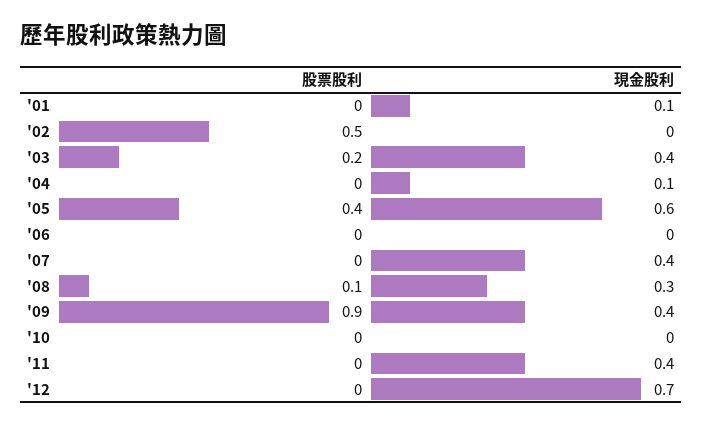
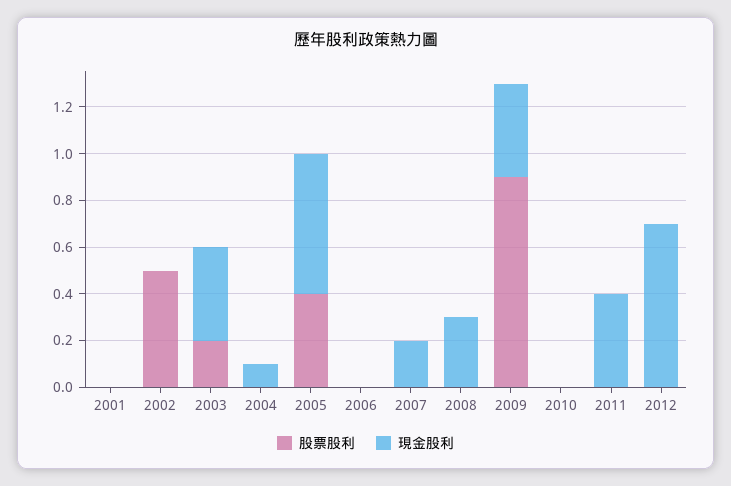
現金股利, '01: 0.1 -> 0
現金股利, '07: 0.4 -> 0.2
股票股利, '08: 0.1 -> 0

